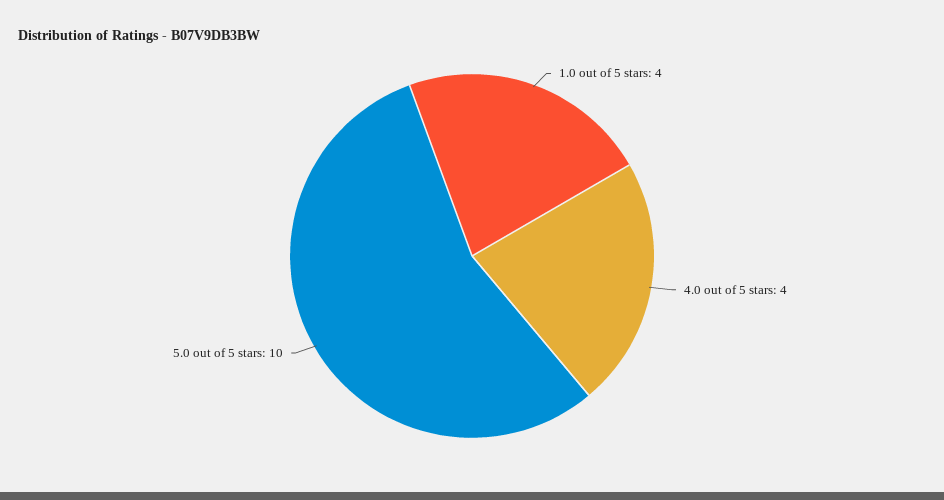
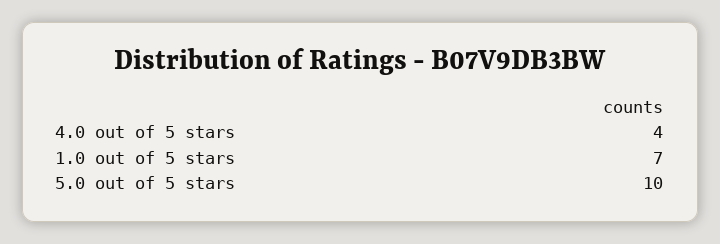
1.0 out of 5 stars: 4 -> 7

